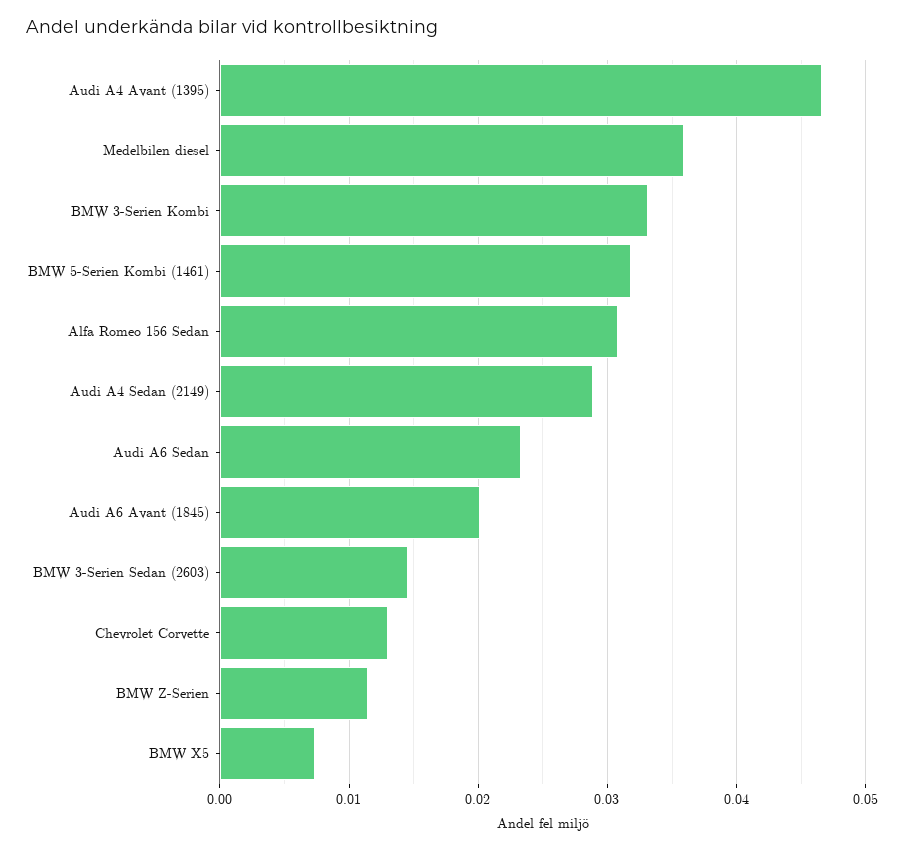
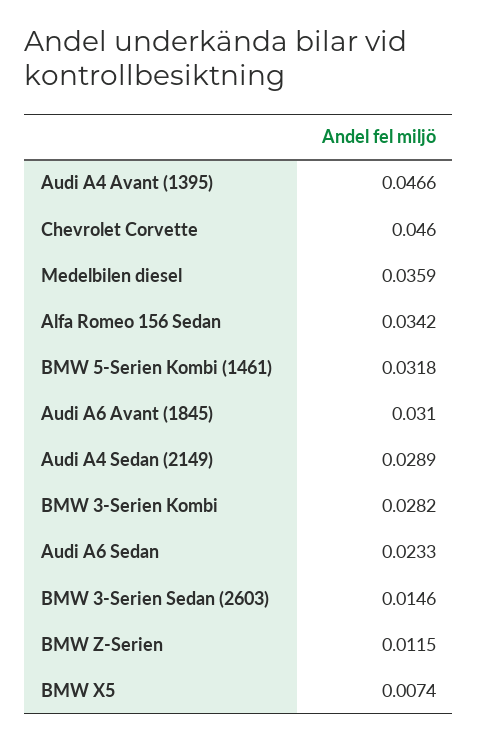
BMW 3-Serien Kombi: 0.033 -> 0.0282
Alfa Romeo 156 Sedan: 0.031 -> 0.0342
Audi A6 Avant (1845): 0.02 -> 0.031
Chevrolet Corvette: 0.013 -> 0.046

